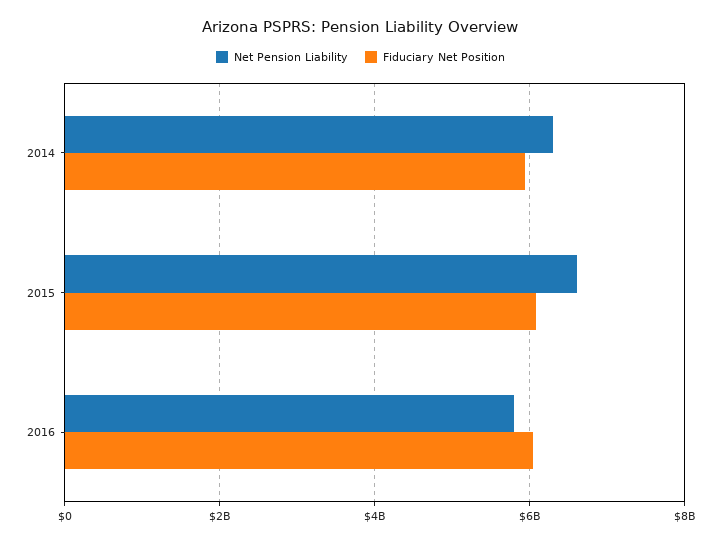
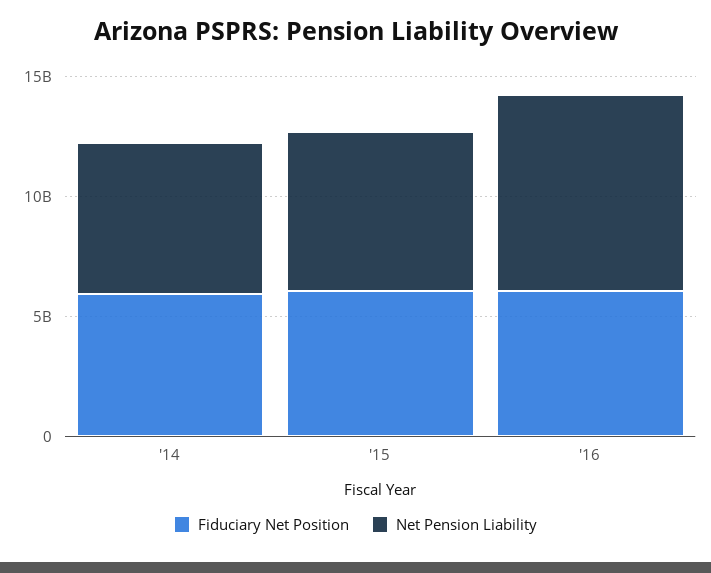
Net Pension Liability, 2016: 5800000000 -> 8000000000

